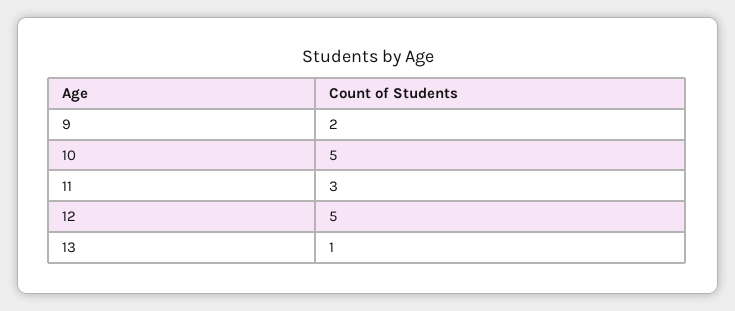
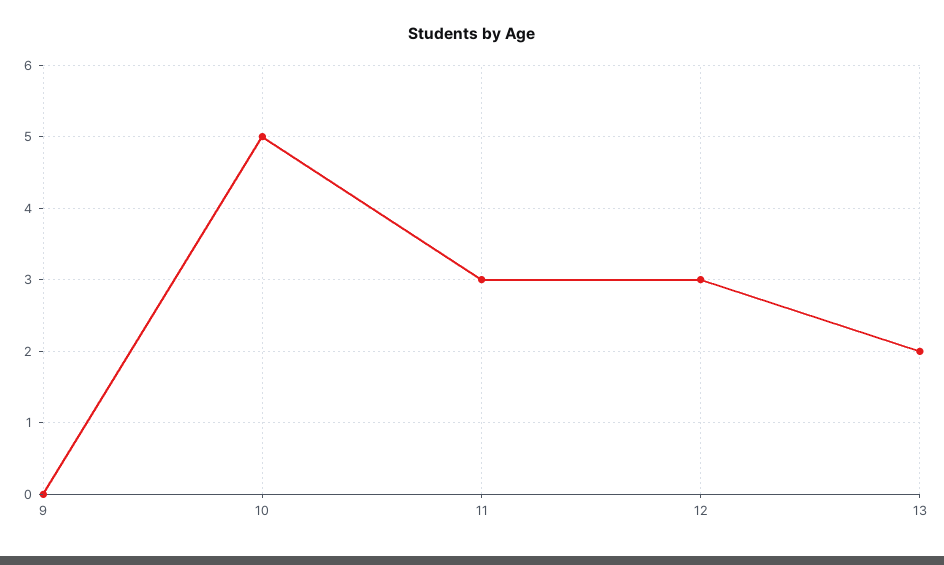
9: 2 -> 0
12: 5 -> 3
13: 1 -> 2

